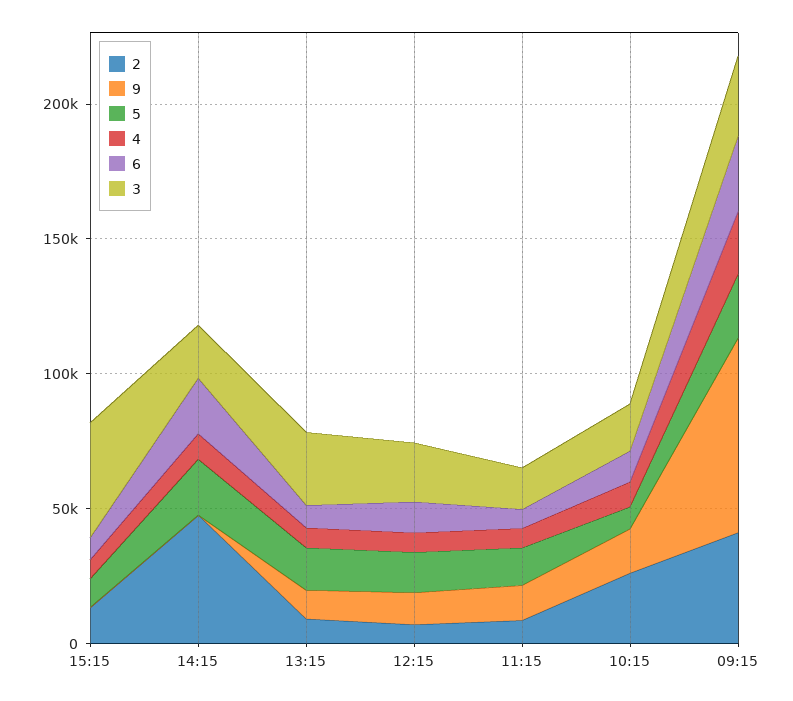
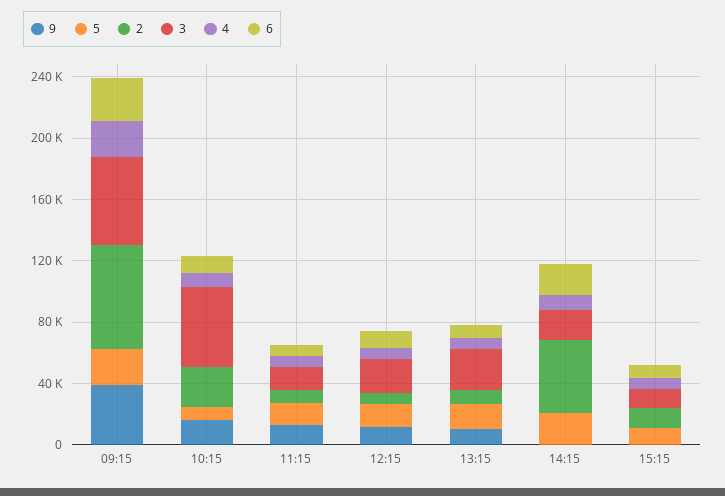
3, 15:15: 40000 -> 10000
3, 10:15: 20000 -> 50000
2, 09:15: 40000 -> 70000
9, 09:15: 70000 -> 40000
3, 09:15: 30000 -> 60000

